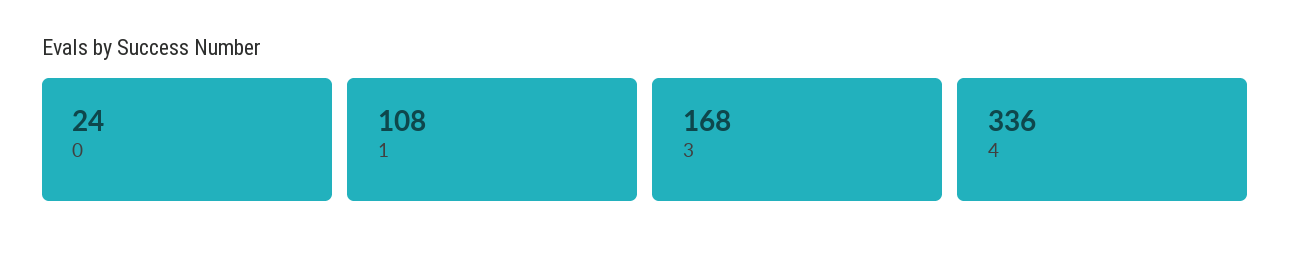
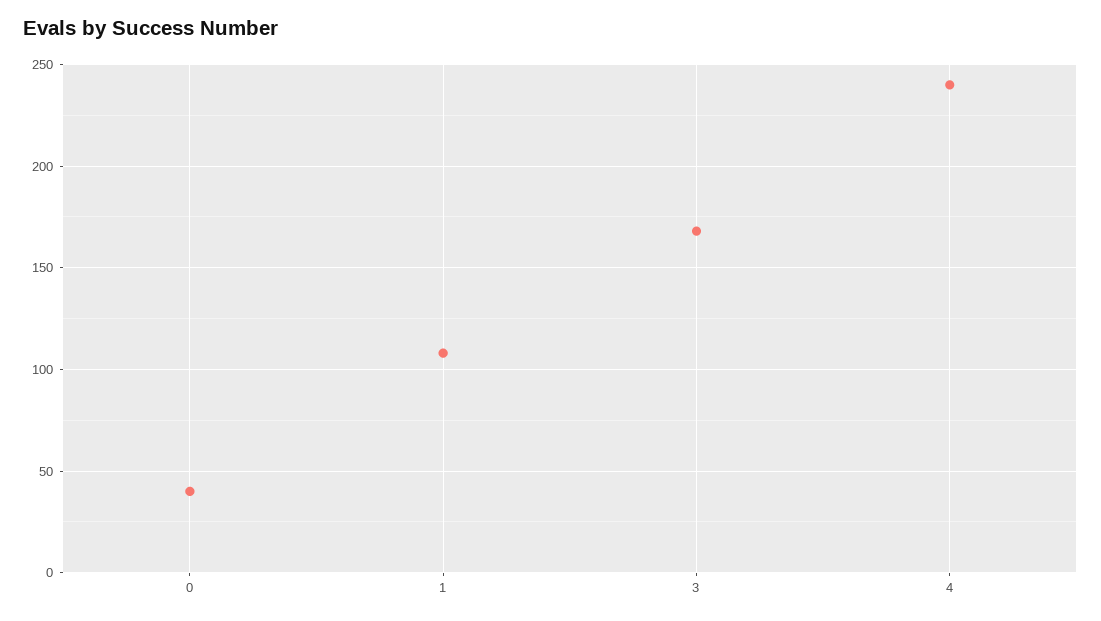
0: 24 -> 40
4: 336 -> 240

